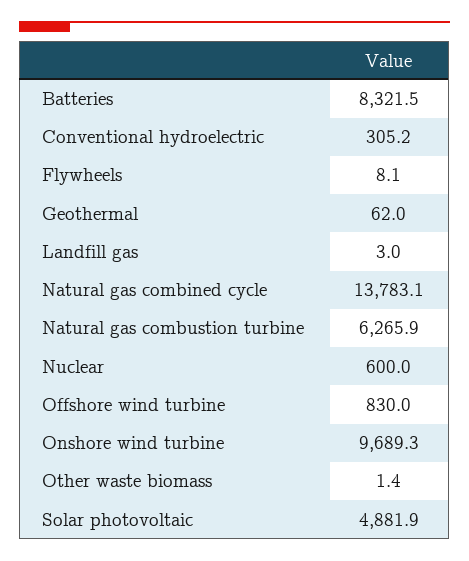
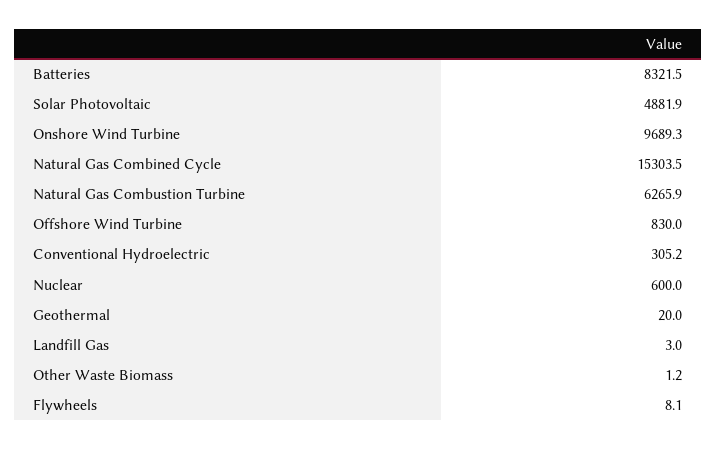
Geothermal: 62 -> 20
Natural gas combined cycle: 13783.1 -> 15303.5
Other waste biomass: 1.4 -> 1.2

